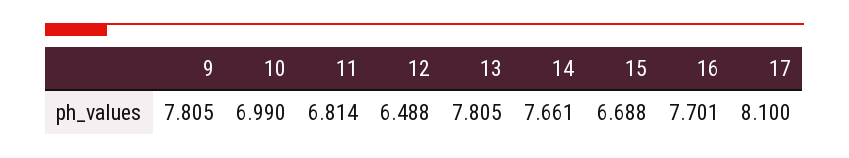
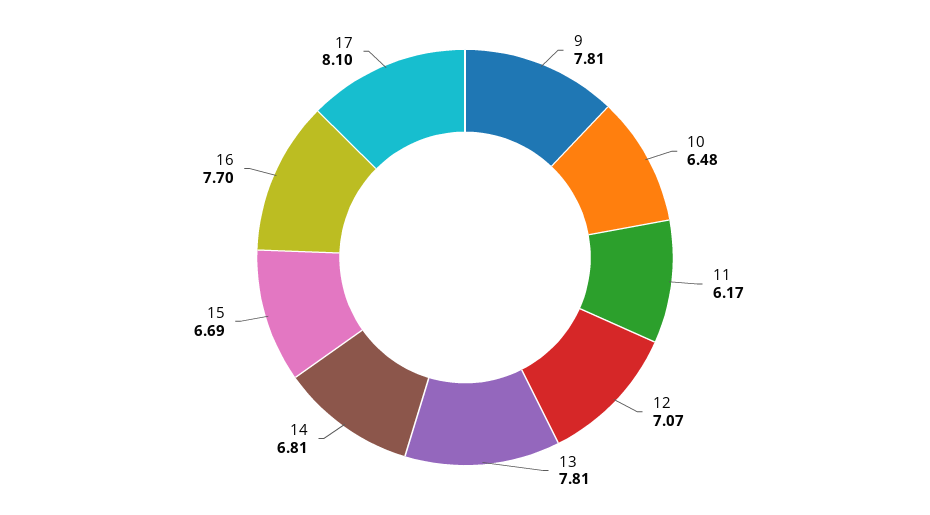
10: 6.99 -> 6.48
11: 6.814 -> 6.17
12: 6.488 -> 7.07
14: 7.661 -> 6.81

